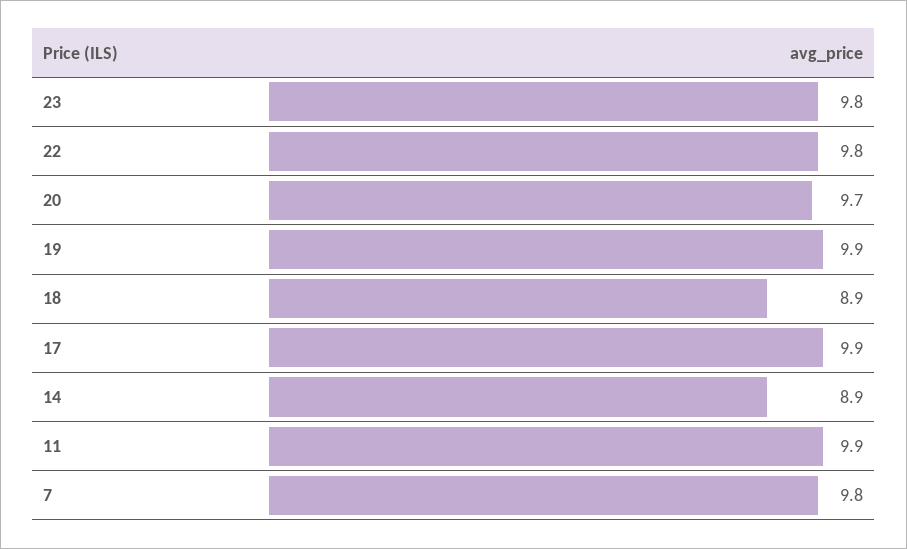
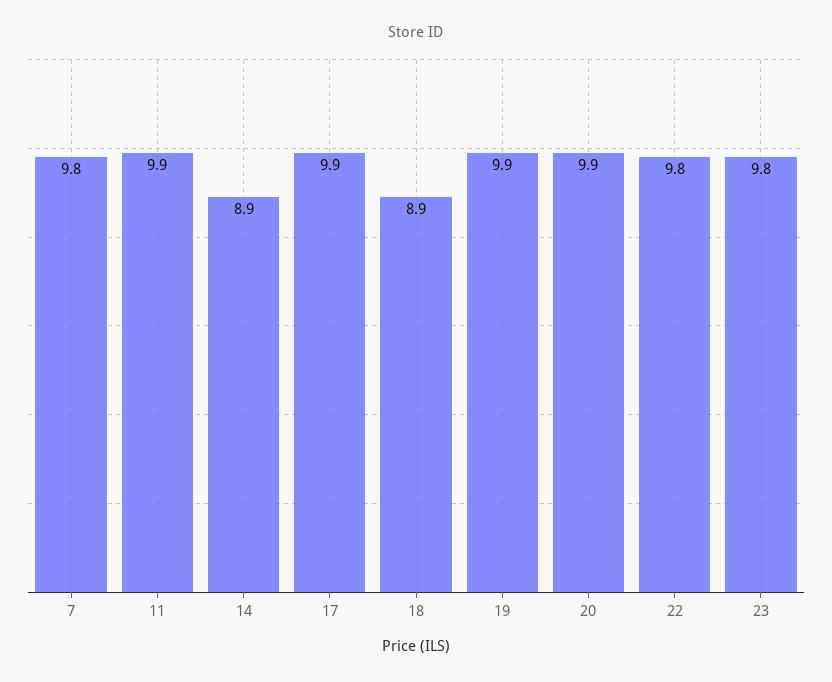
20: 9.7 -> 9.9

